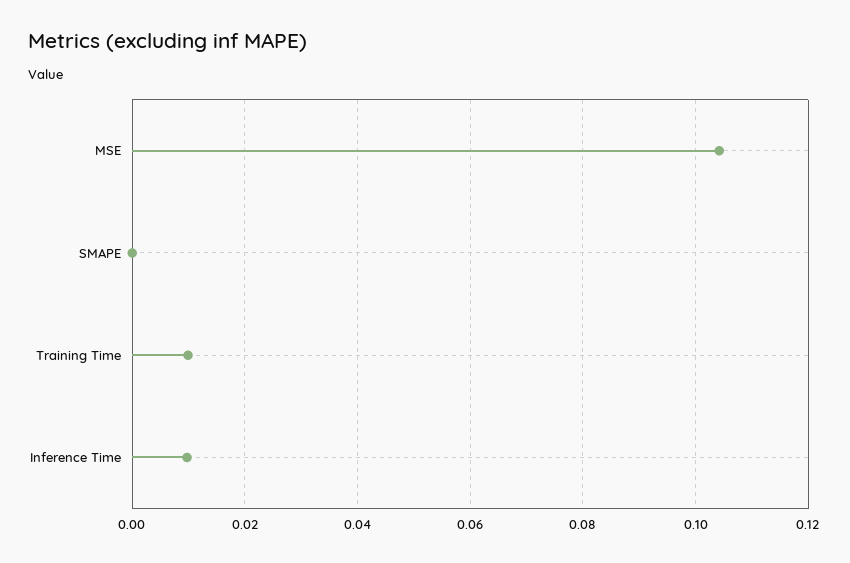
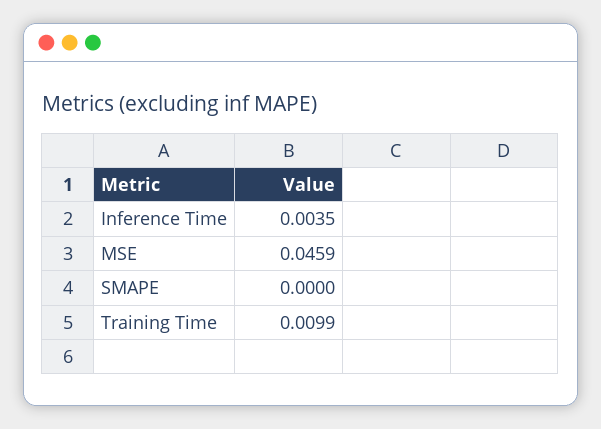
MSE: 0.104 -> 0.0459
Inference Time: 0.01 -> 0.0035

